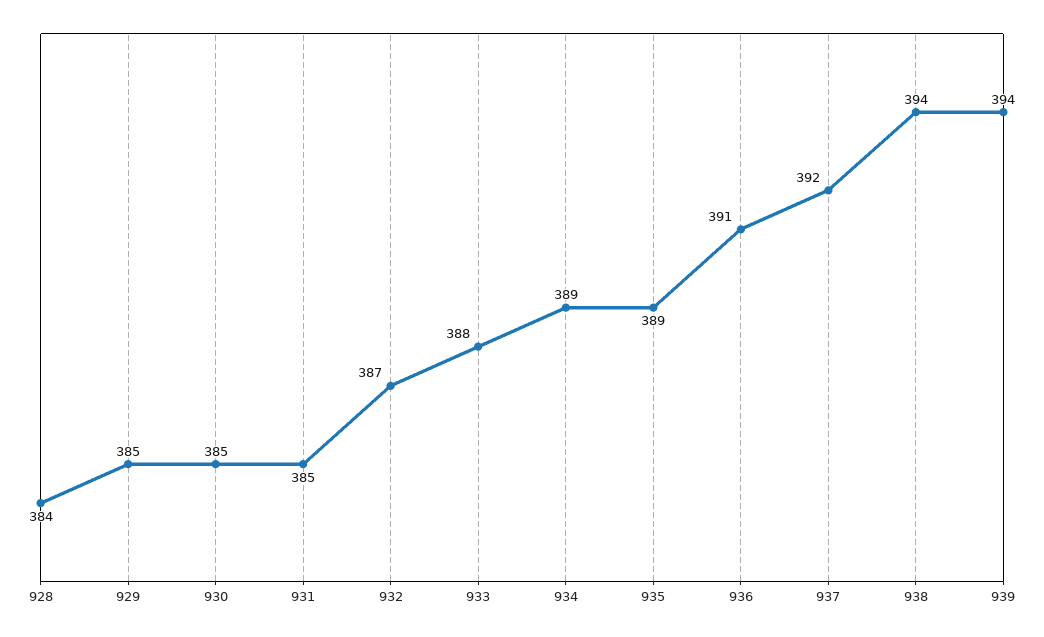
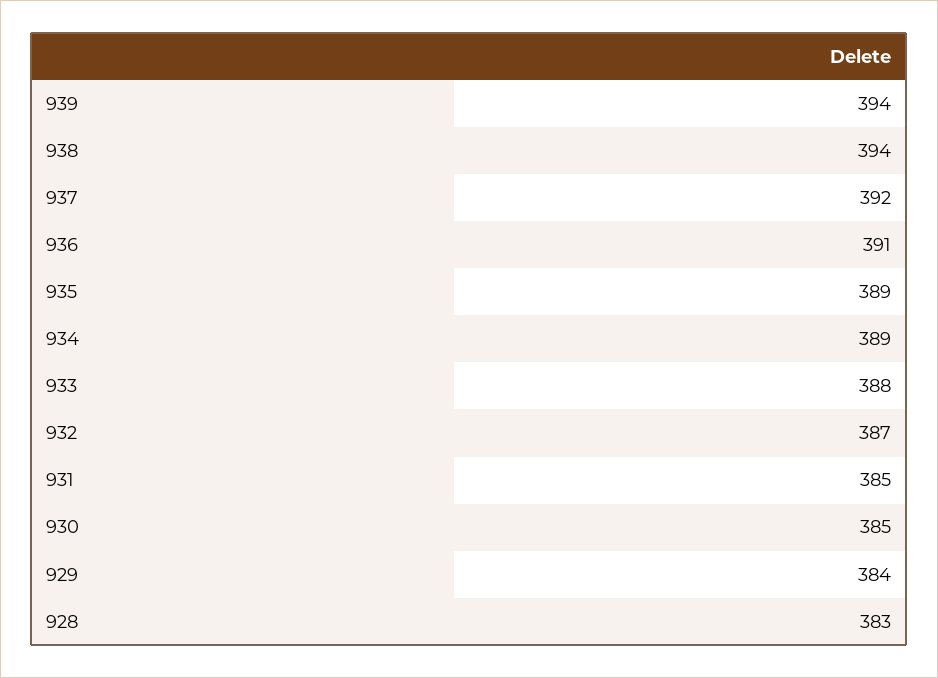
928: 384 -> 383
929: 385 -> 384

